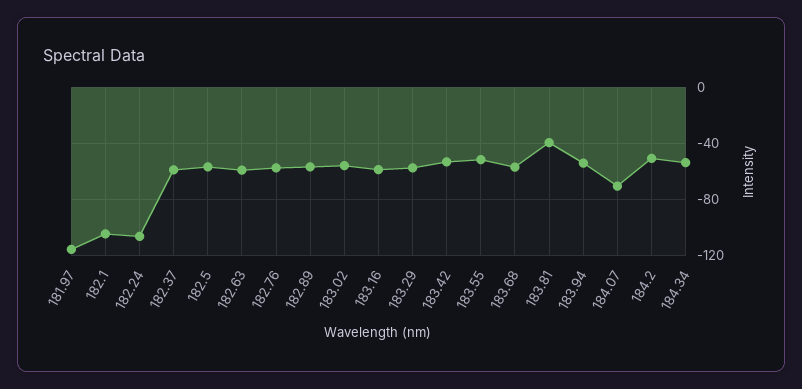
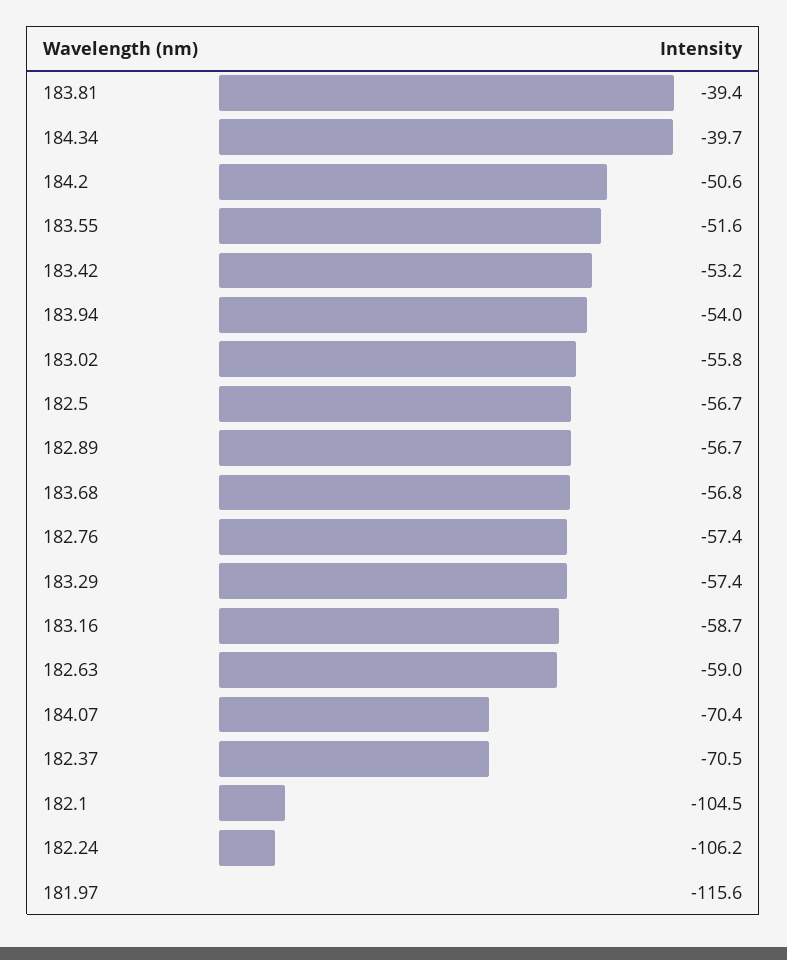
182.37: -60 -> -70.5
184.34: -55 -> -39.7

